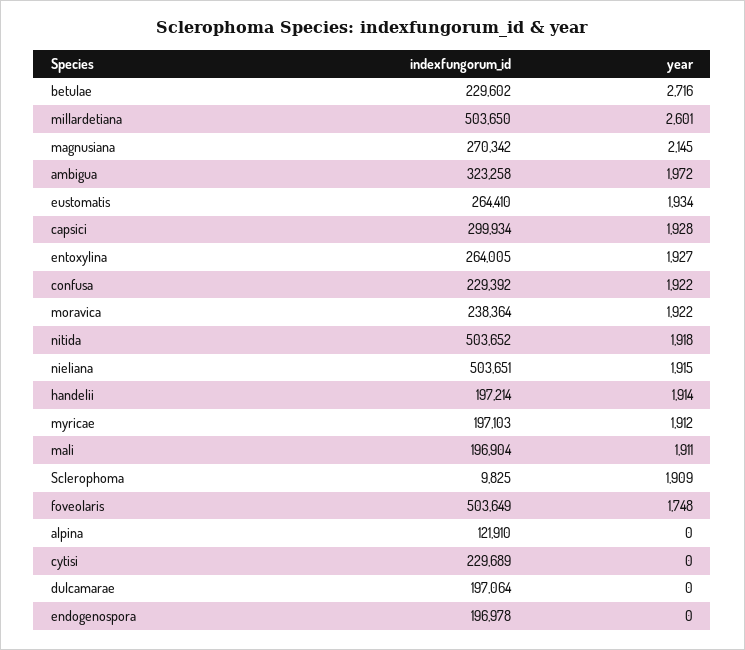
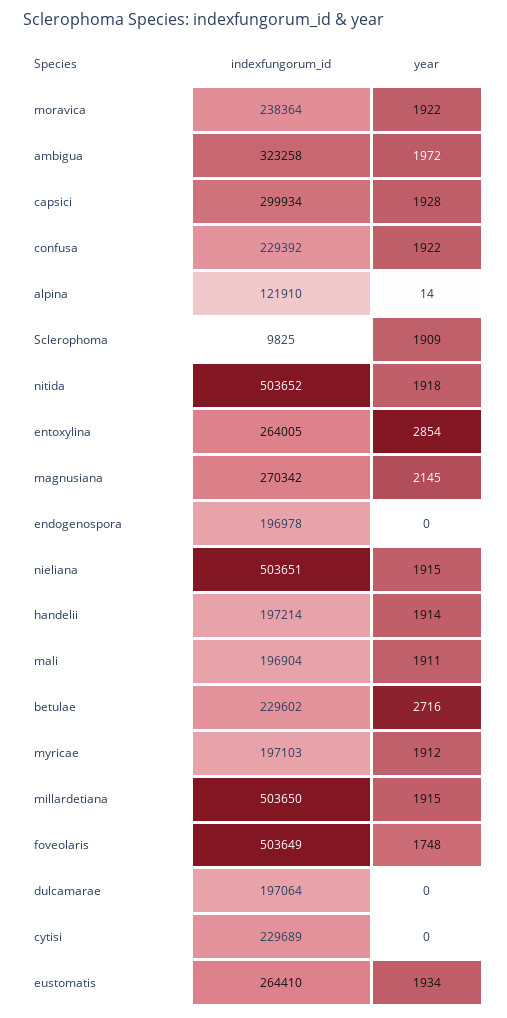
year, millardetiana: 2601 -> 1915
year, entoxylina: 1927 -> 2854
year, alpina: 0 -> 14

